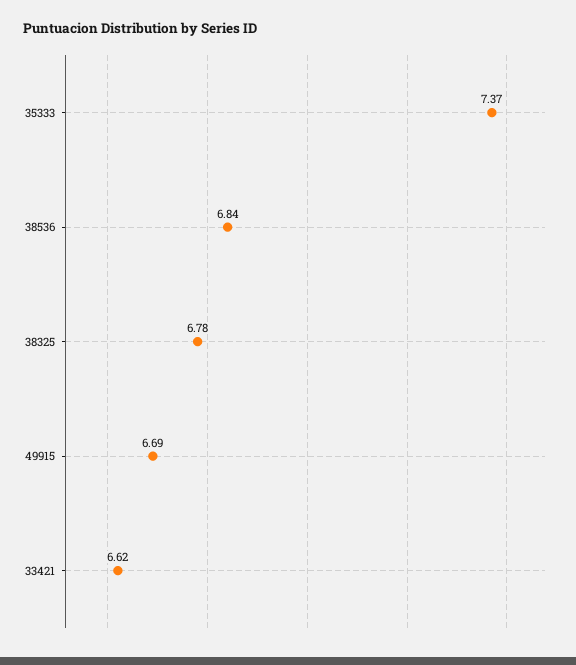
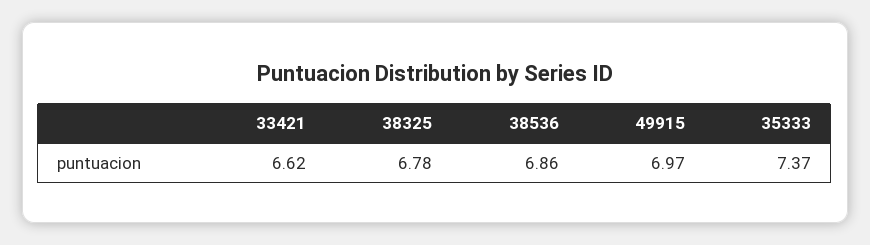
38536: 6.84 -> 6.86
49915: 6.69 -> 6.97

